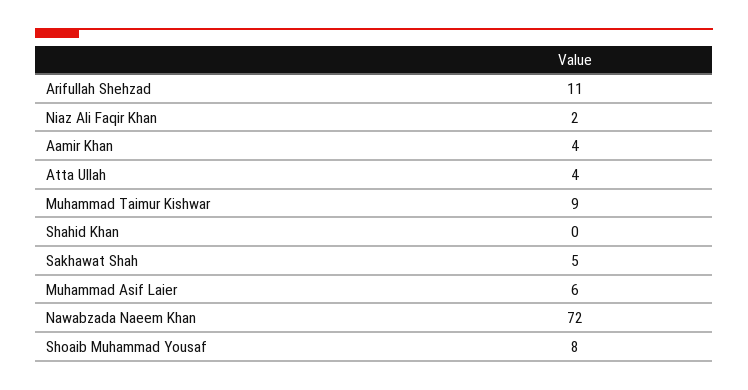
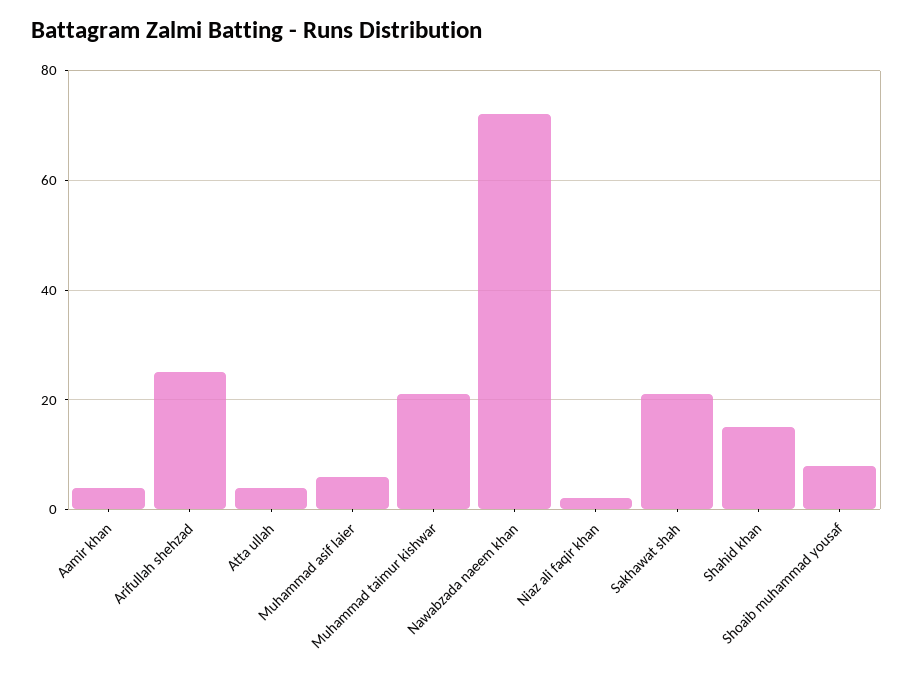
Arifullah Shehzad: 11 -> 25
Muhammad Taimur Kishwar: 9 -> 20
Shahid Khan: 0 -> 15
Sakhawat Shah: 5 -> 20

